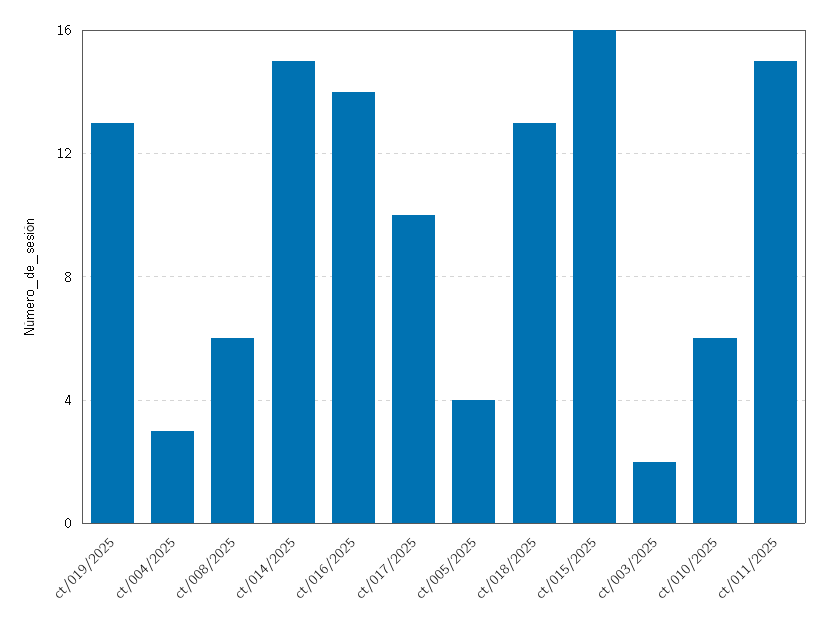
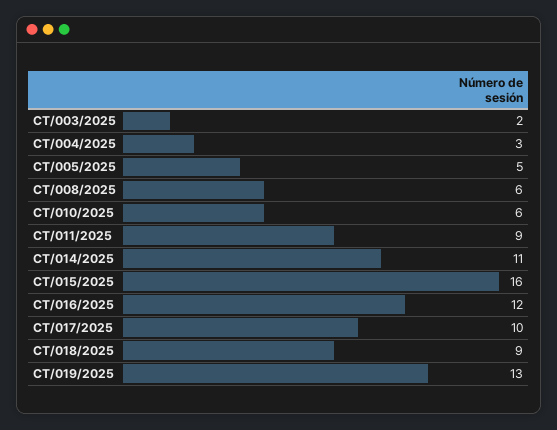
ct/014/2025: 15 -> 11
ct/016/2025: 14 -> 12
ct/005/2025: 4 -> 5
ct/018/2025: 13 -> 9
ct/011/2025: 15 -> 9

